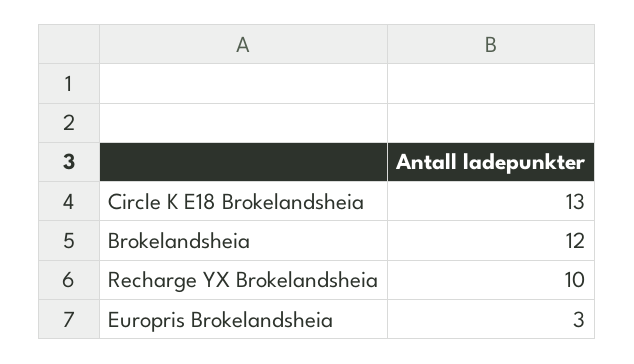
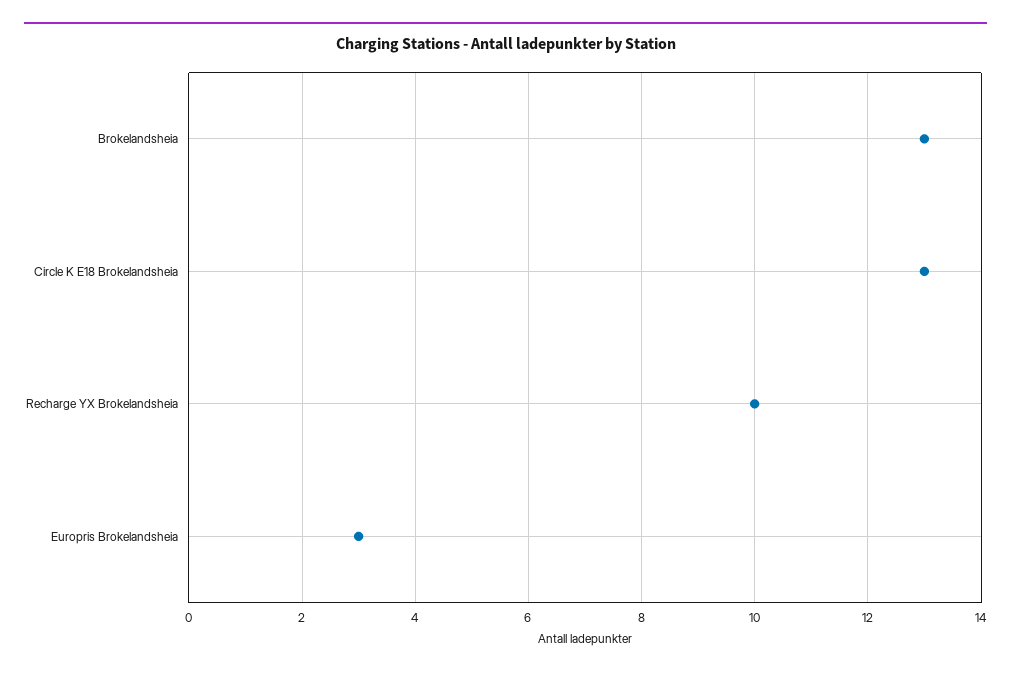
Brokelandsheia: 12 -> 13

